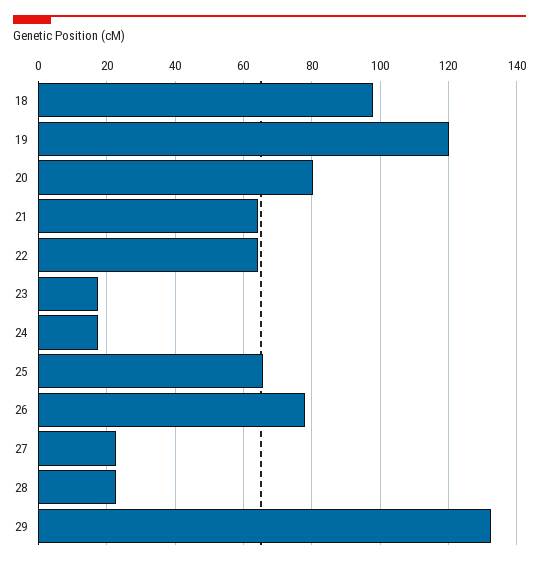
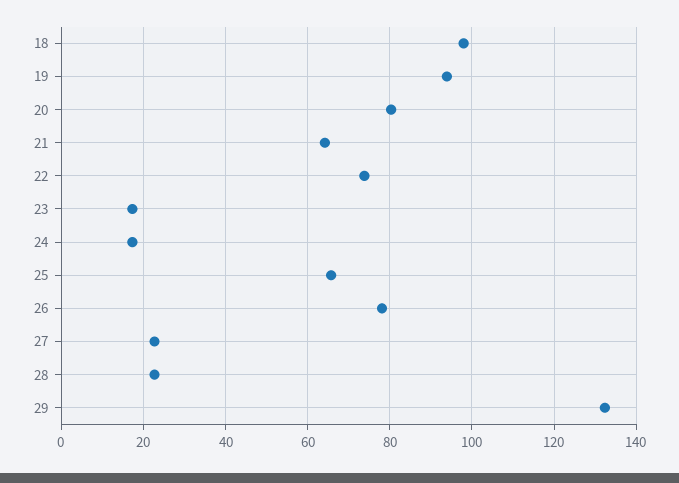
19: 120 -> 94
22: 64 -> 74

